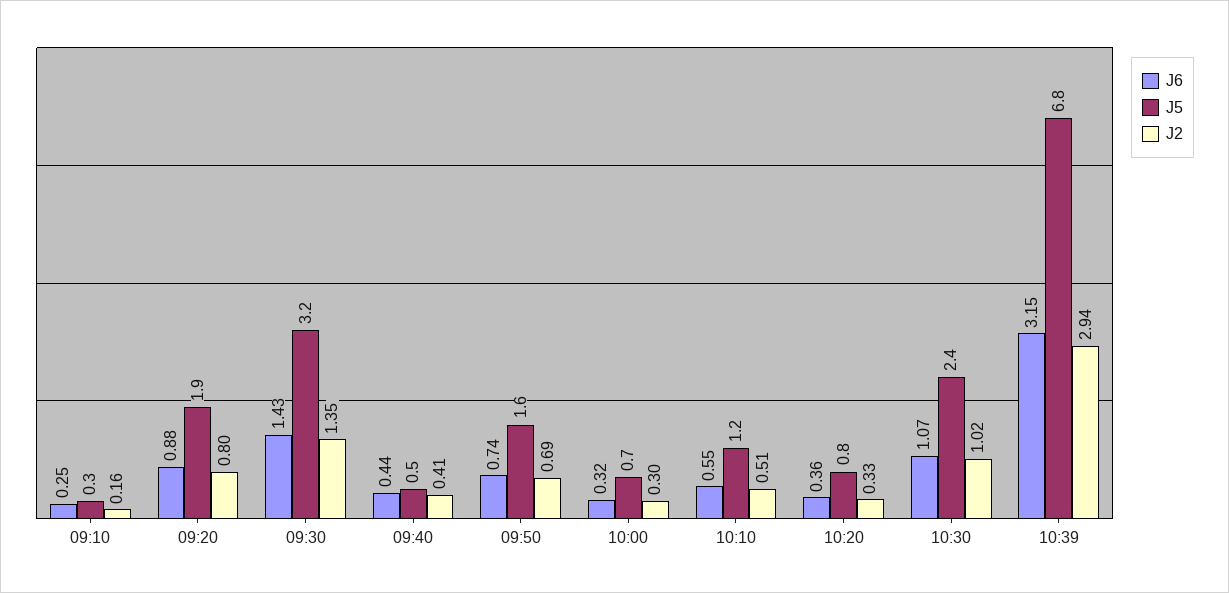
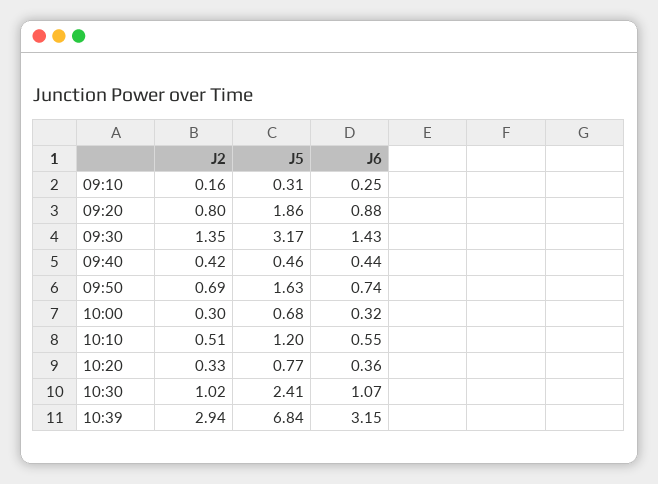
J2, 09:40: 0.41 -> 0.42

